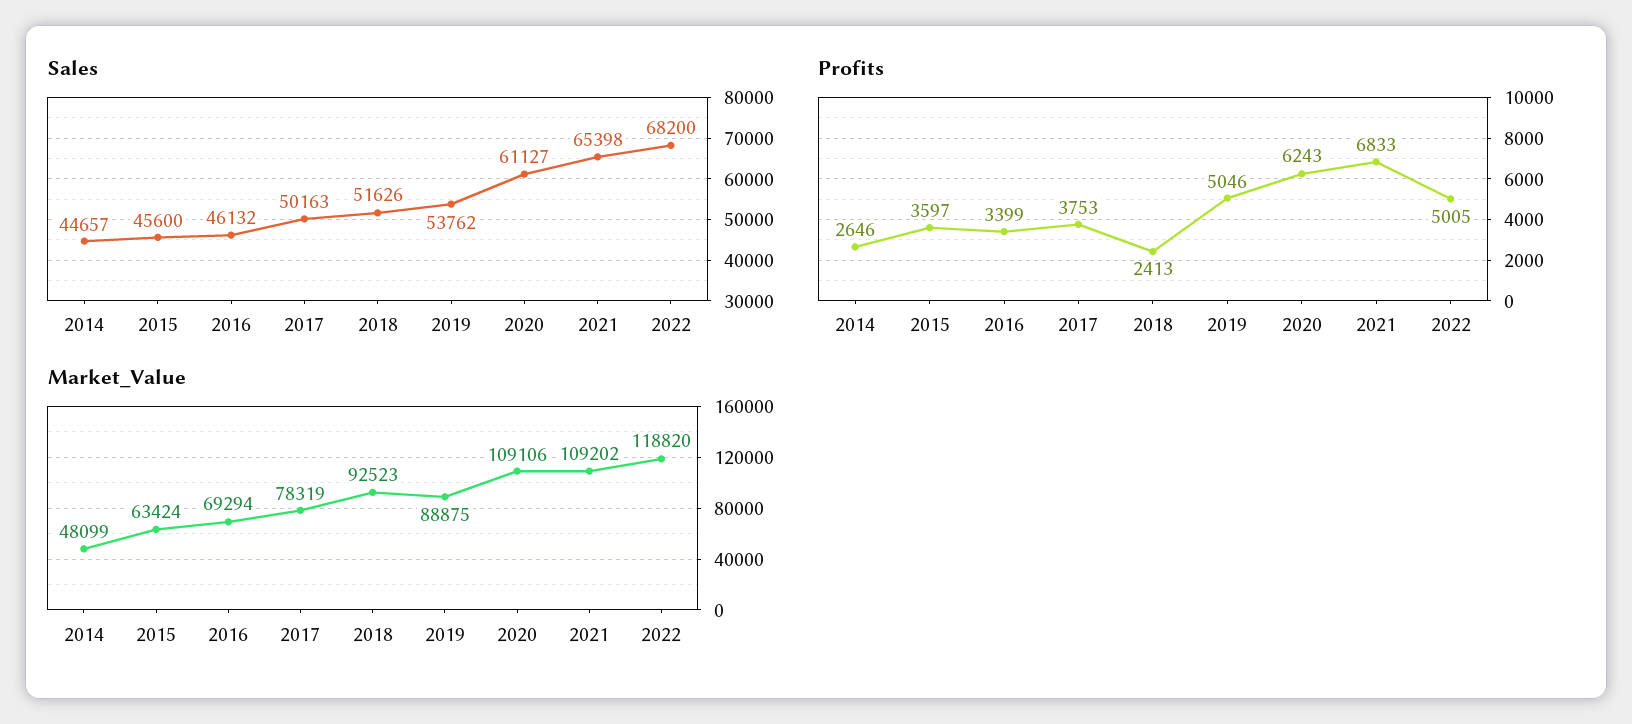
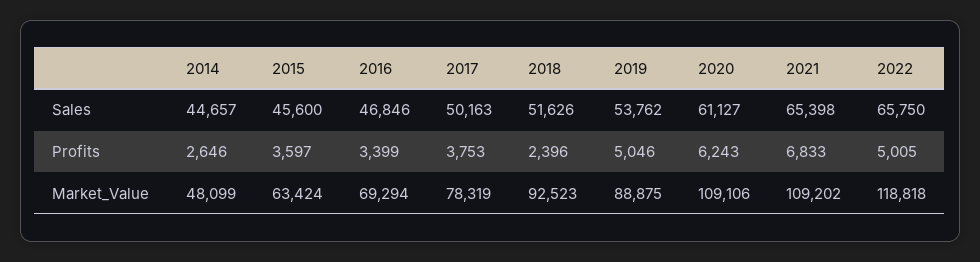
Sales, 2016: 46132 -> 46846
Sales, 2022: 68200 -> 65750
Profits, 2018: 2413 -> 2396
Market_Value, 2022: 118820 -> 118818

